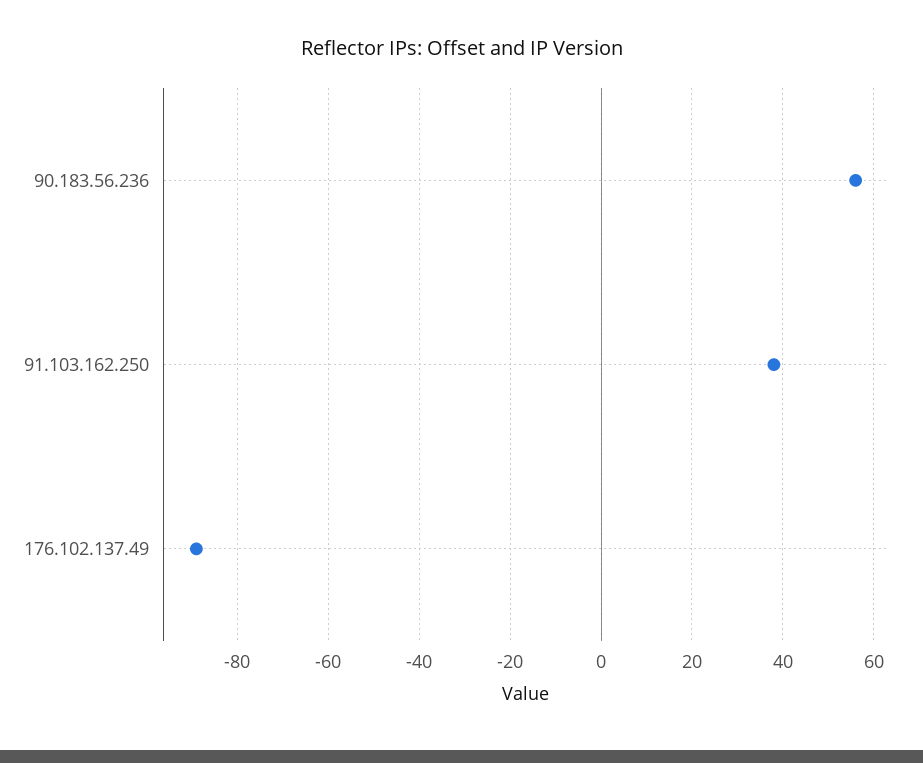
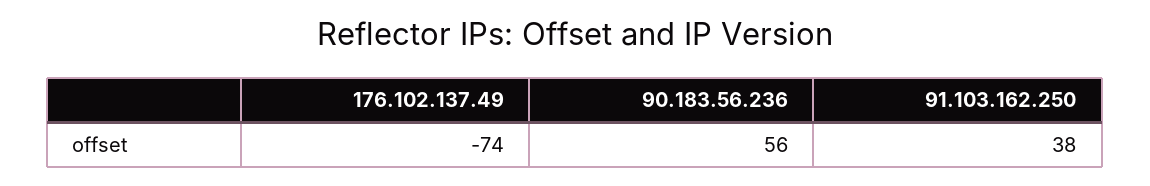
176.102.137.49: -90 -> -74

